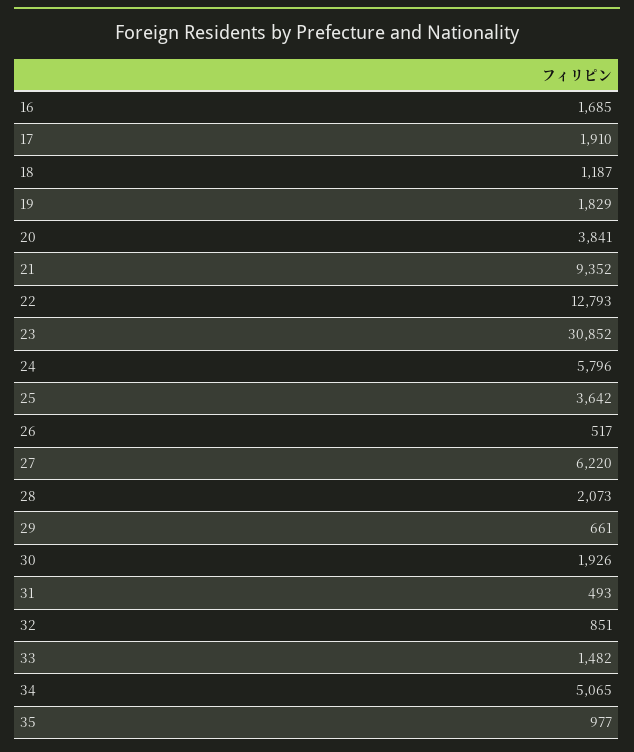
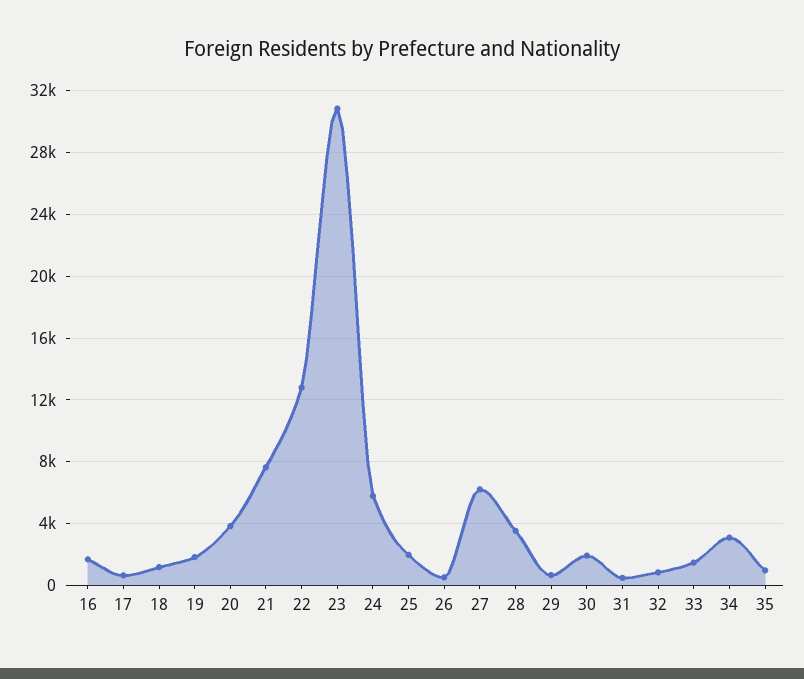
17: 1910 -> 500
21: 9352 -> 7500
25: 3642 -> 2000
28: 2073 -> 3500
34: 5065 -> 3000

